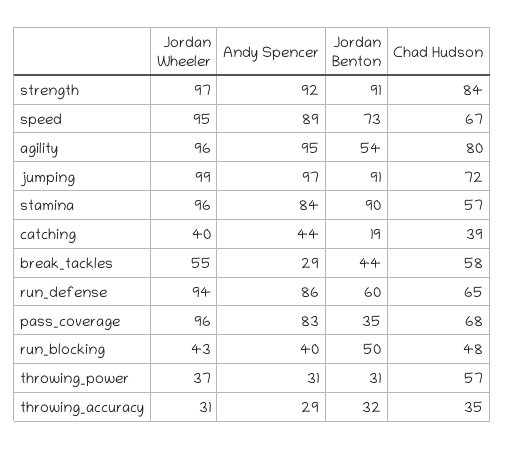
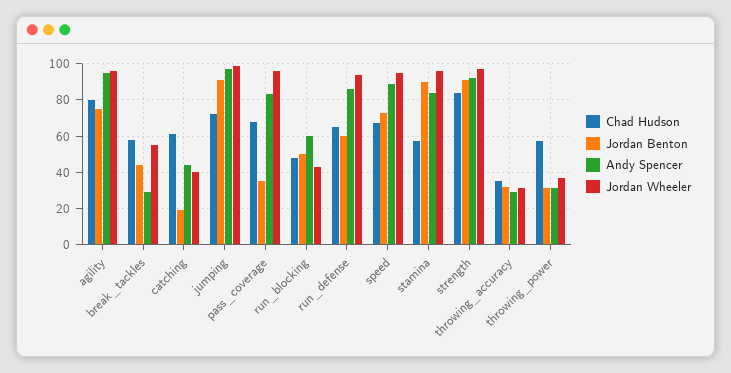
Jordan Benton, agility: 54 -> 75
Chad Hudson, catching: 39 -> 60
Andy Spencer, run_blocking: 40 -> 60

